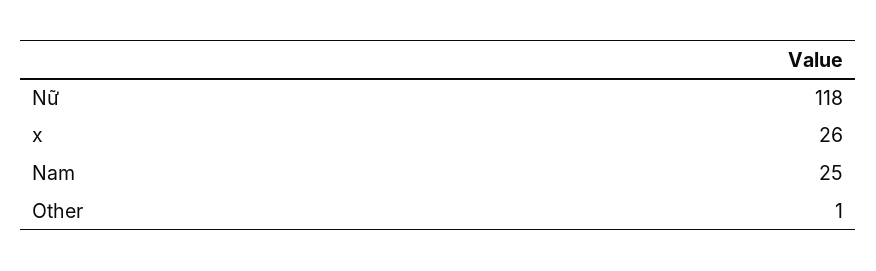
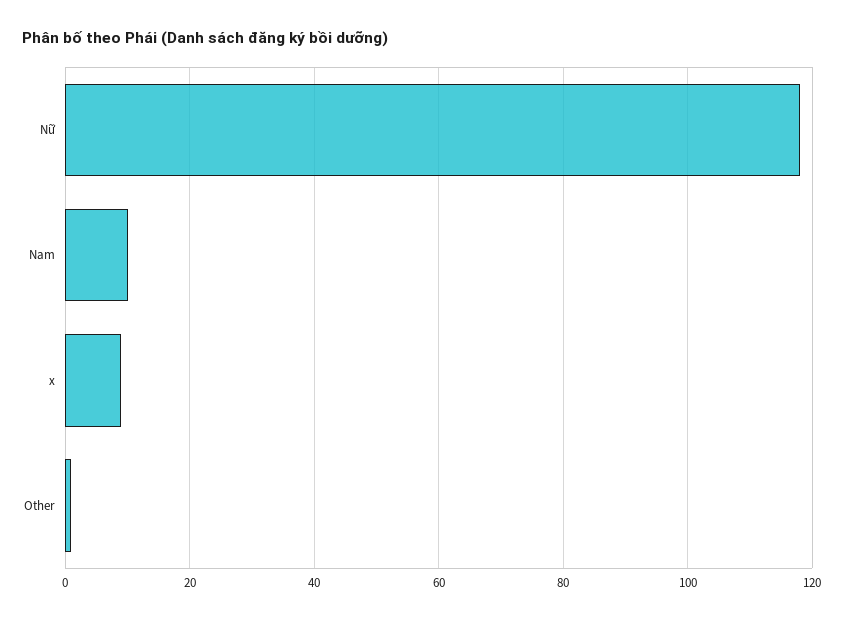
x: 26 -> 10
Nam: 25 -> 10

